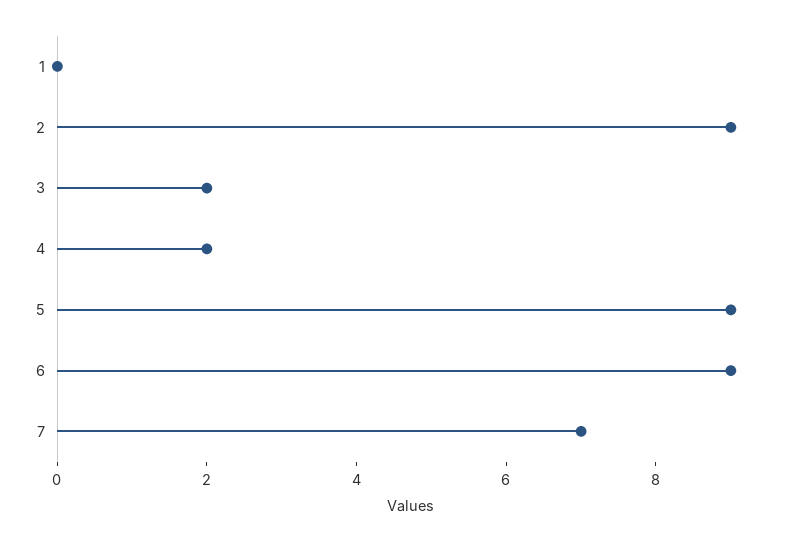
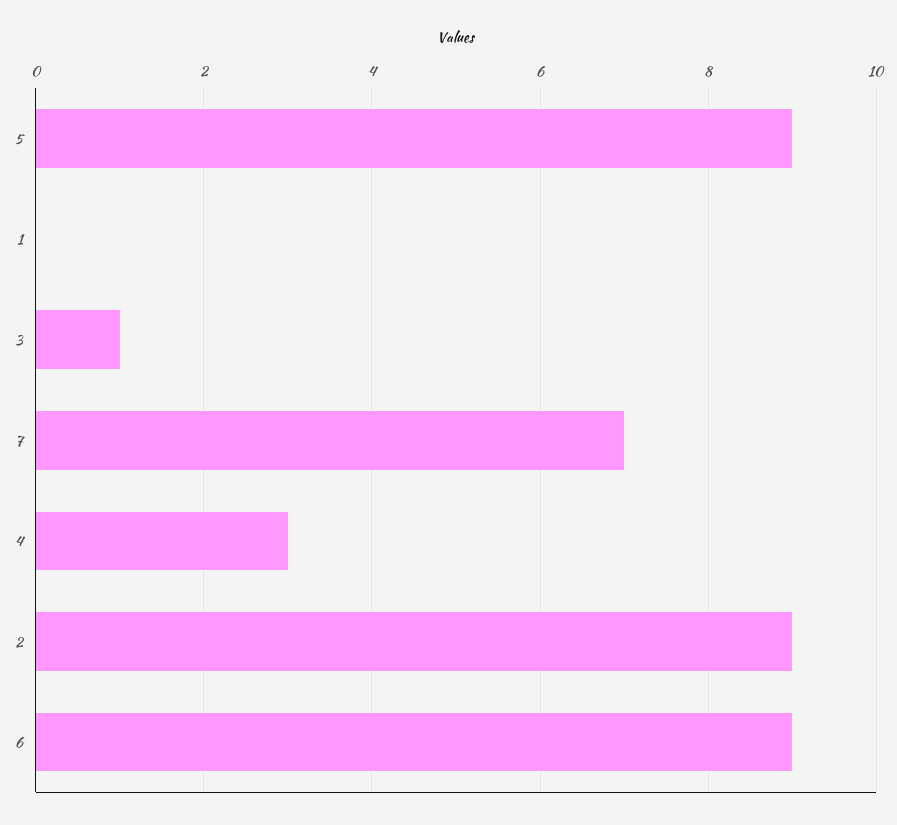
3: 2 -> 1
4: 2 -> 3

